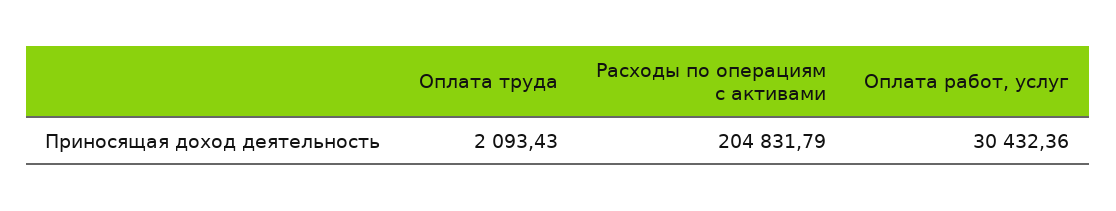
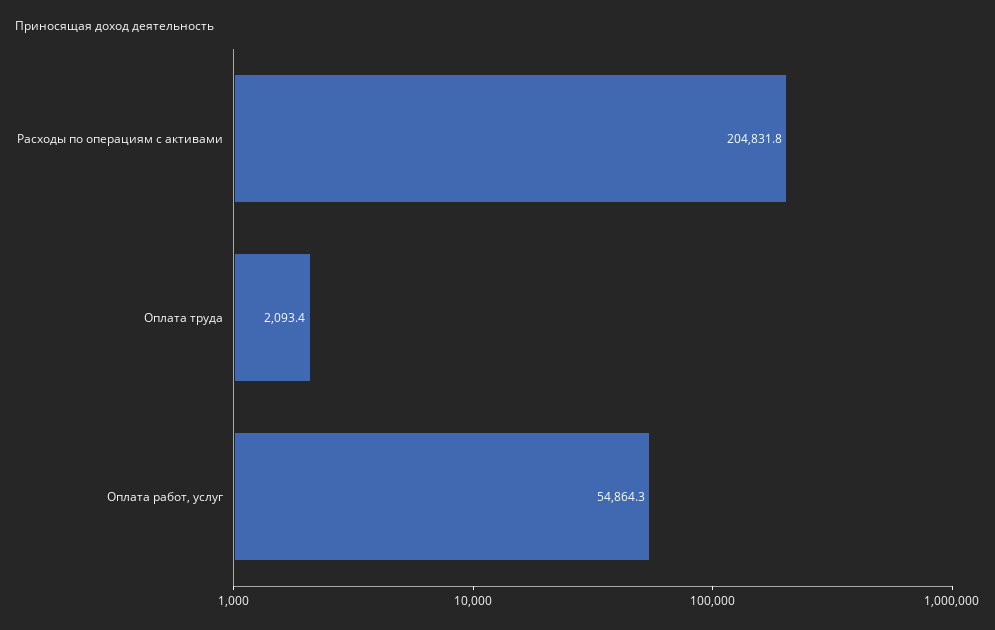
Оплата работ, услуг: 30432.36 -> 54864.3

